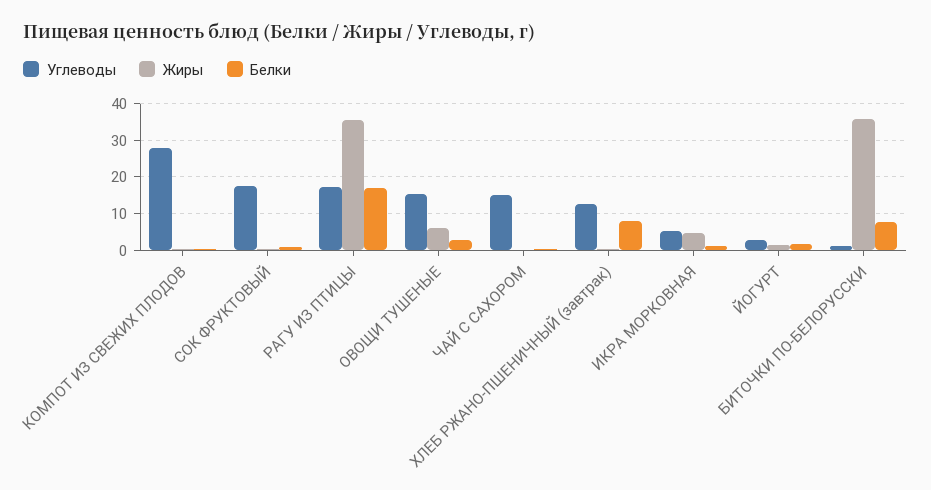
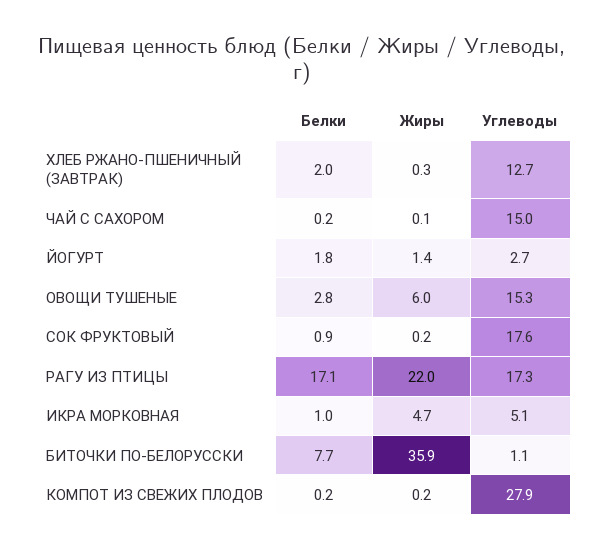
Жиры, РАГУ ИЗ ПТИЦЫ: 36 -> 22
Белки, ХЛЕБ РЖАНО-ПШЕНИЧНЫЙ (завтрак): 8 -> 2

